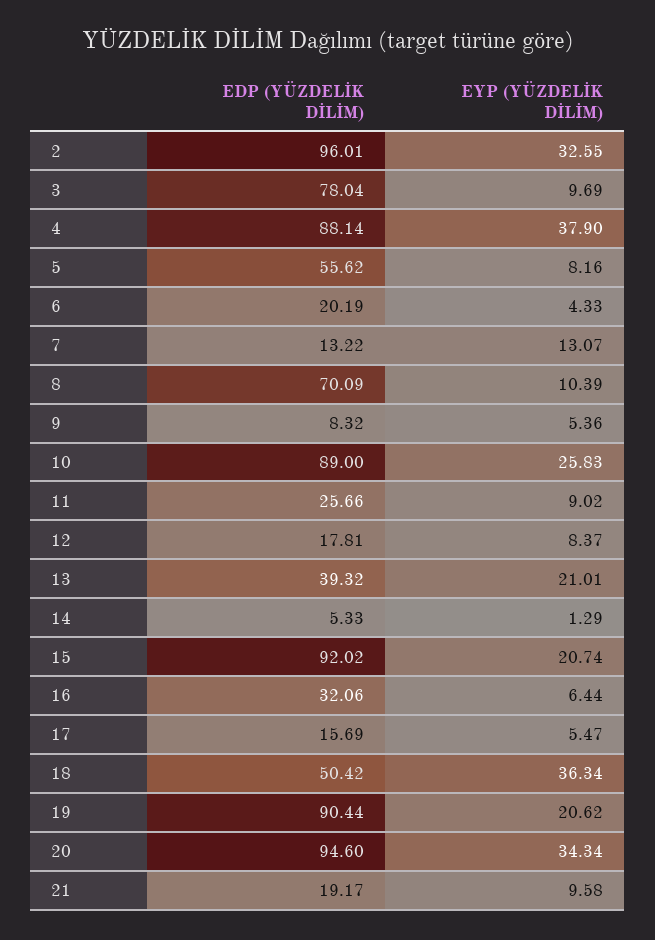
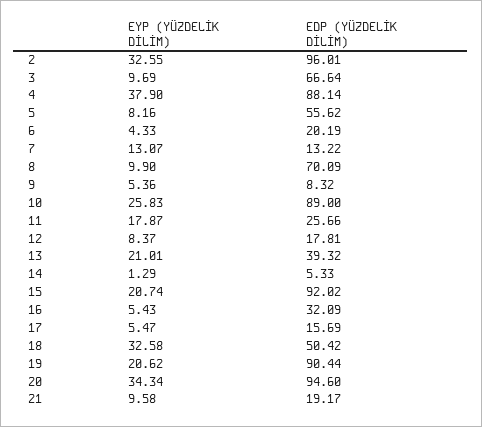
EDP (YÜZDELİK DİLİM), 3: 78.04 -> 66.64
EYP (YÜZDELİK DİLİM), 8: 10.39 -> 9.9
EYP (YÜZDELİK DİLİM), 11: 9.02 -> 17.87
EDP (YÜZDELİK DİLİM), 16: 32.06 -> 32.09
EYP (YÜZDELİK DİLİM), 16: 6.44 -> 5.43
EYP (YÜZDELİK DİLİM), 18: 36.34 -> 32.58

